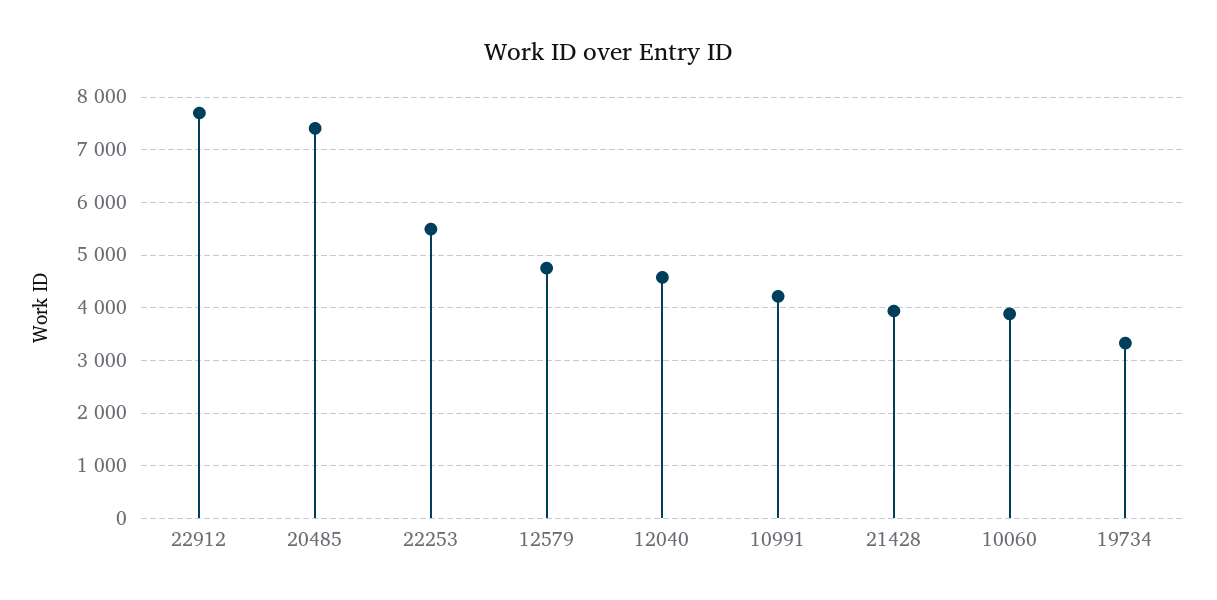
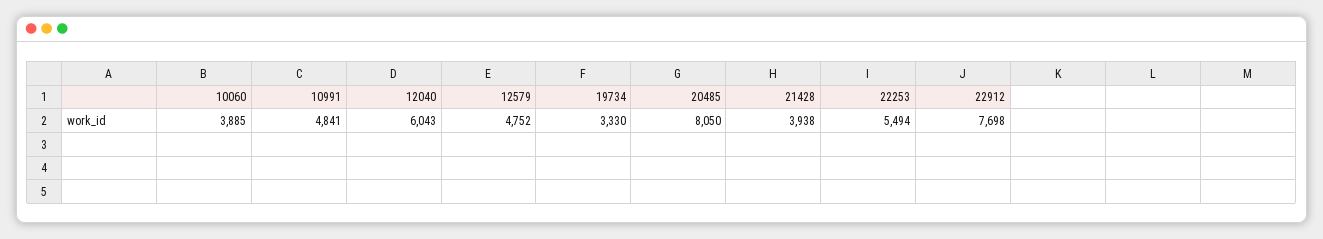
20485: 7400 -> 8050
12040: 4600 -> 6043
10991: 4200 -> 4841

